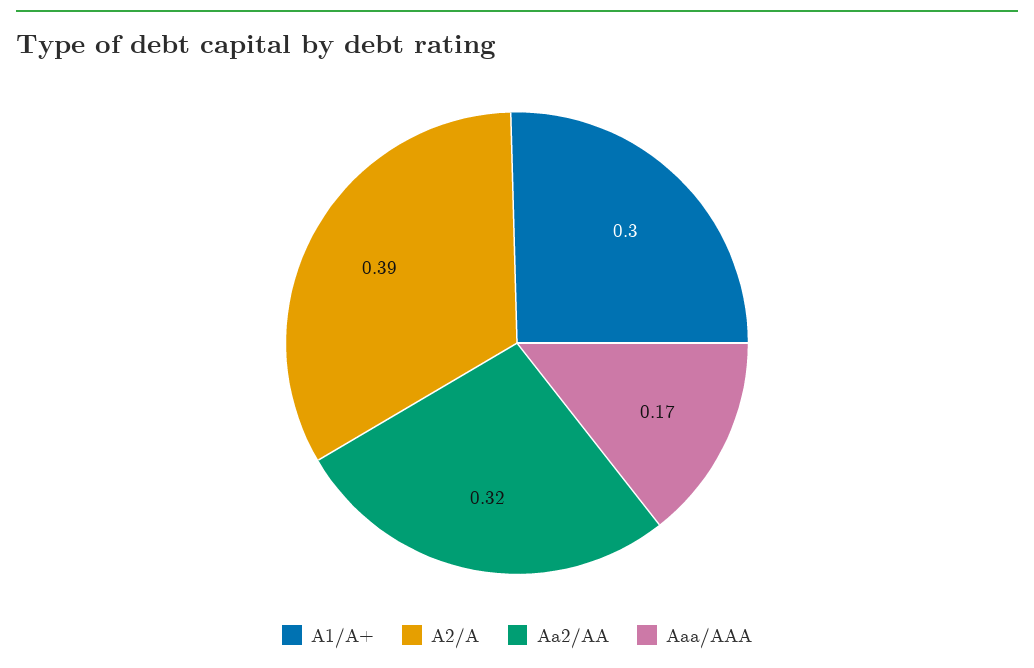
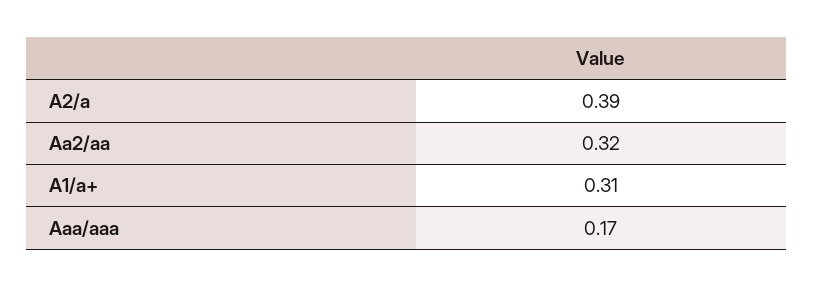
A1/A+: 0.3 -> 0.31

